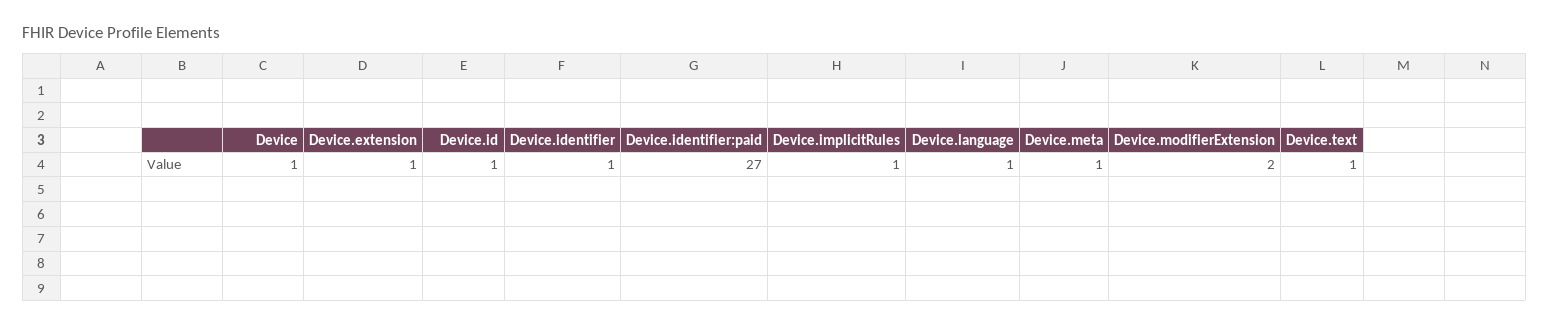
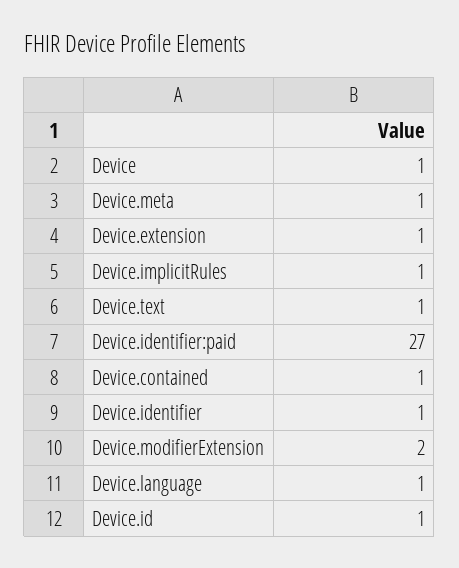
Device.contained: none -> 1

